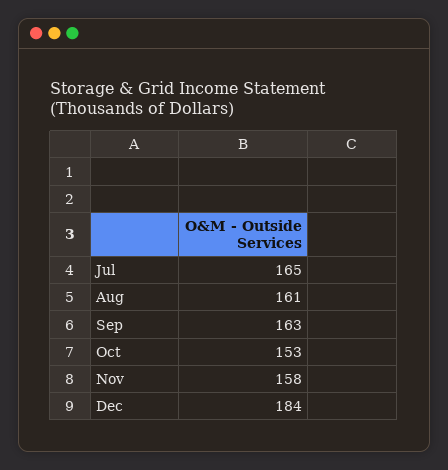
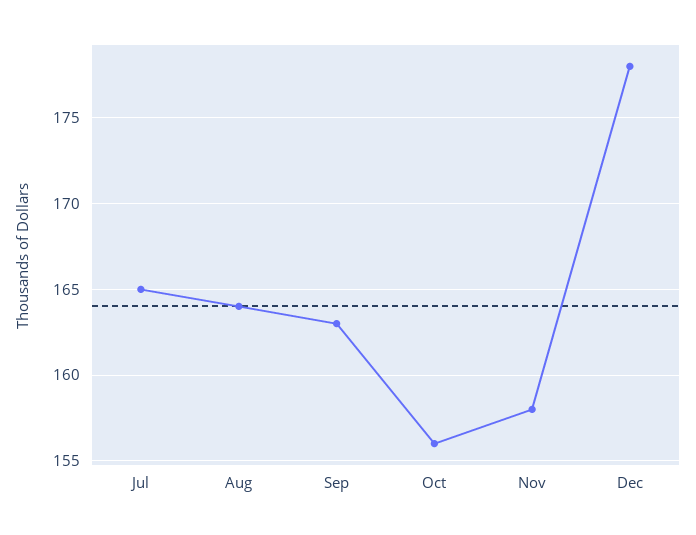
Aug: 161 -> 164
Oct: 153 -> 156
Dec: 184 -> 178

